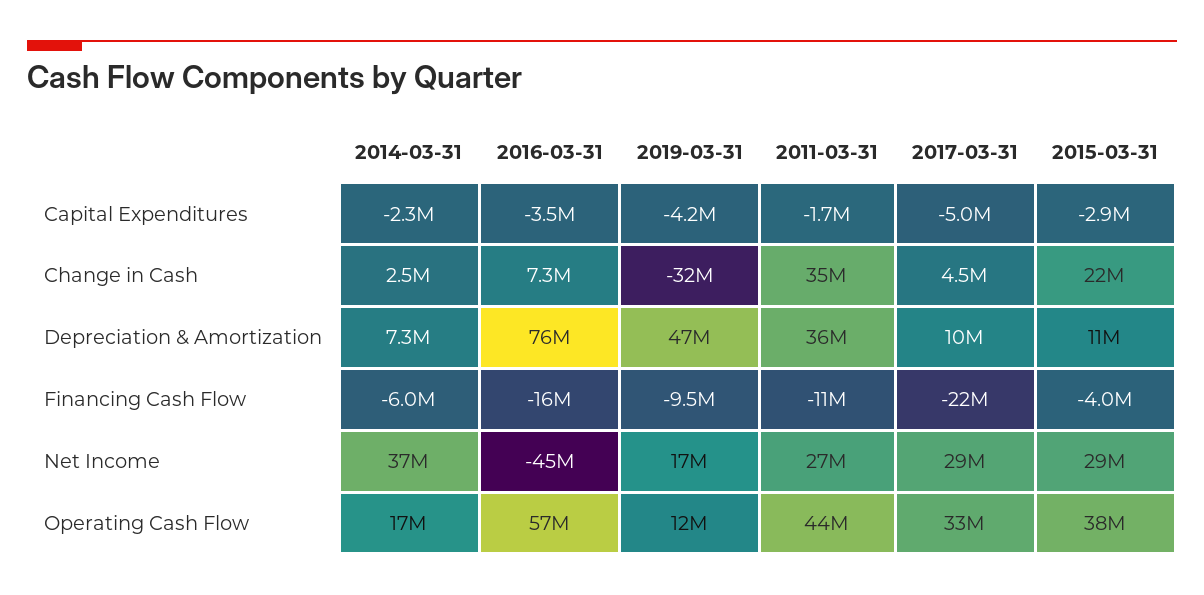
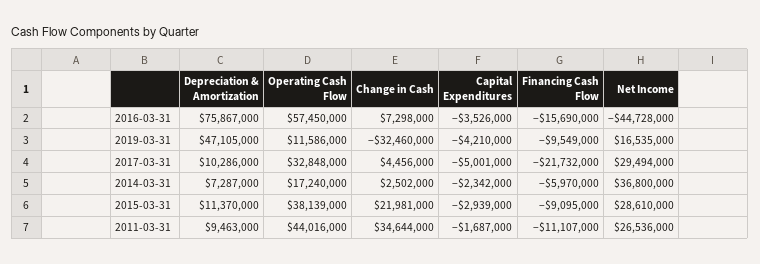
2011-03-31, Depreciation & Amortization: 36000000 -> 9463000
2015-03-31, Financing Cash Flow: -4000000 -> -9095000

